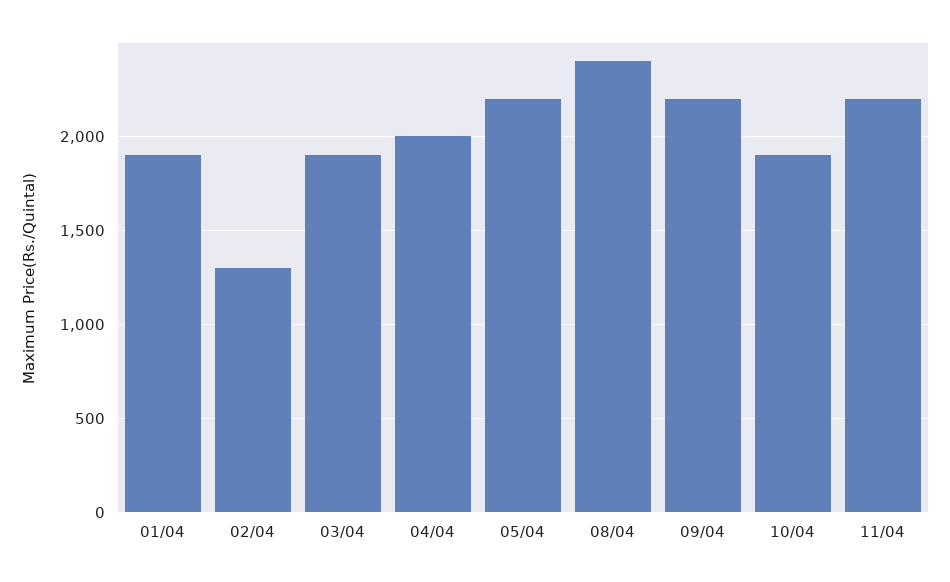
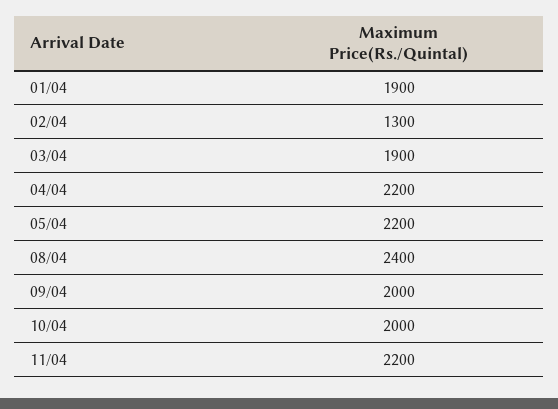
04/04: 2000 -> 2200
09/04: 2200 -> 2000
10/04: 1900 -> 2000

